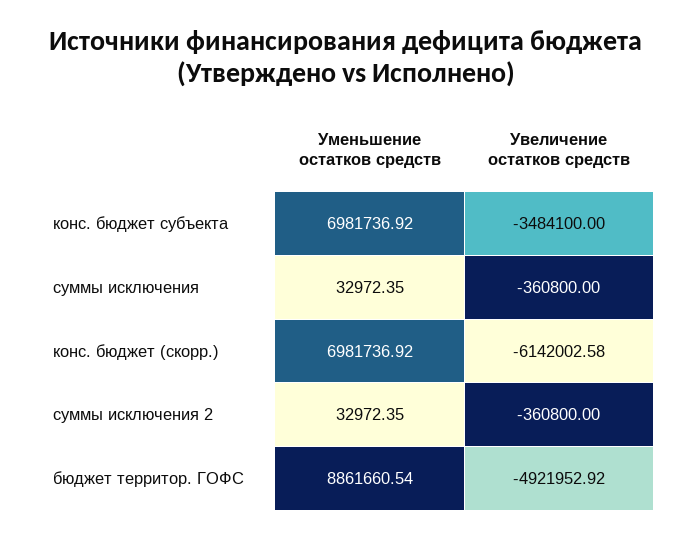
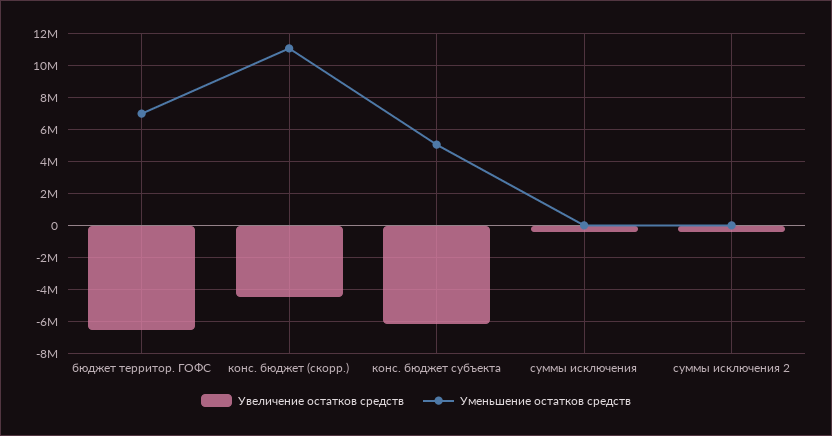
Уменьшение остатков средств, конс. бюджет субъекта: 6981736.92 -> 5000000
Увеличение остатков средств, конс. бюджет субъекта: -3484100 -> -6000000
Уменьшение остатков средств, конс. бюджет (скорр.): 6981736.92 -> 11000000
Увеличение остатков средств, конс. бюджет (скорр.): -6142002.58 -> -4500000
Уменьшение остатков средств, бюджет территор. ГОФС: 8861660.54 -> 7000000
Увеличение остатков средств, бюджет территор. ГОФС: -4921952.92 -> -6500000

